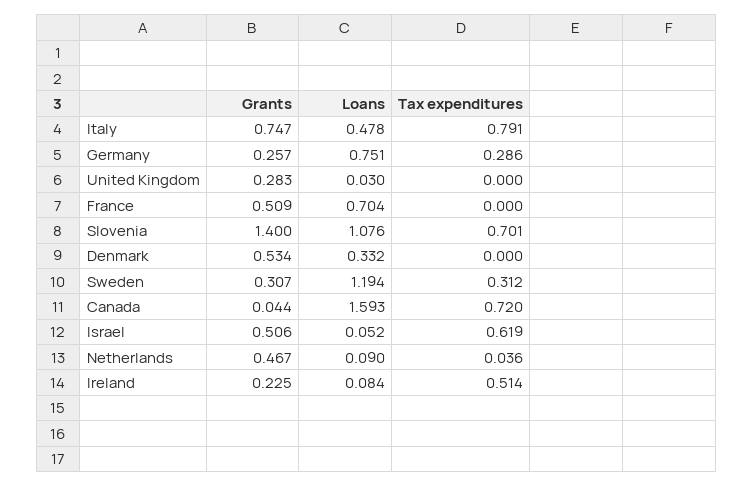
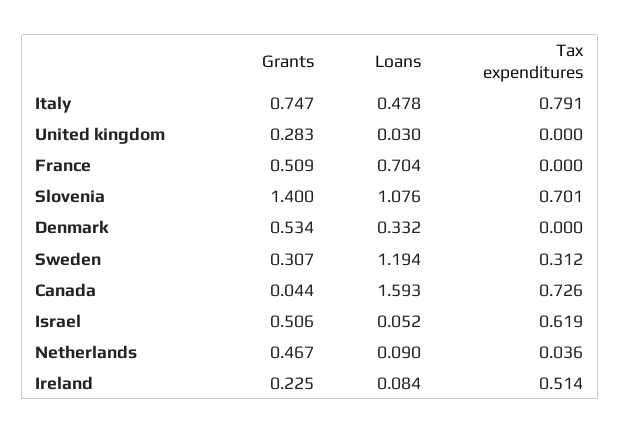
Grants, Germany: 0.257 -> none
Loans, Germany: 0.751 -> none
Tax expenditures, Germany: 0.286 -> none
Tax expenditures, Canada: 0.72 -> 0.726

